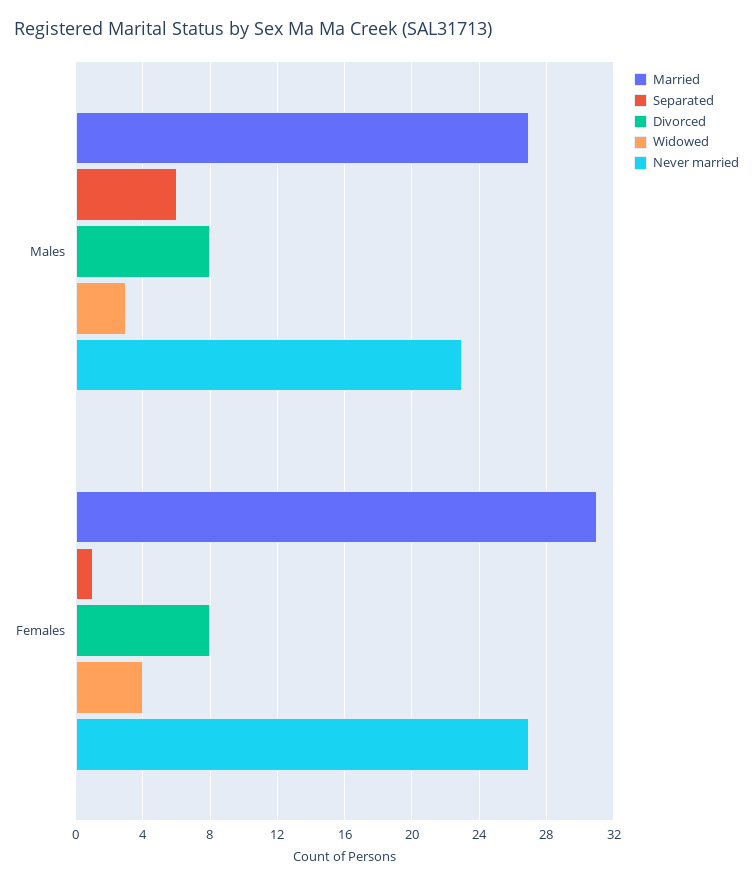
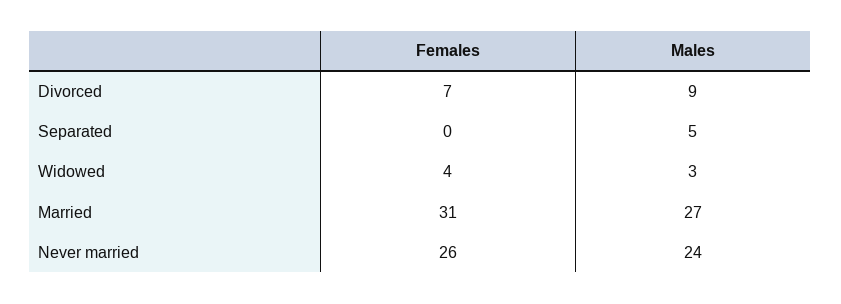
Separated, Males: 6 -> 5
Divorced, Males: 8 -> 9
Never married, Males: 23 -> 24
Separated, Females: 1 -> 0
Divorced, Females: 8 -> 7
Never married, Females: 27 -> 26

